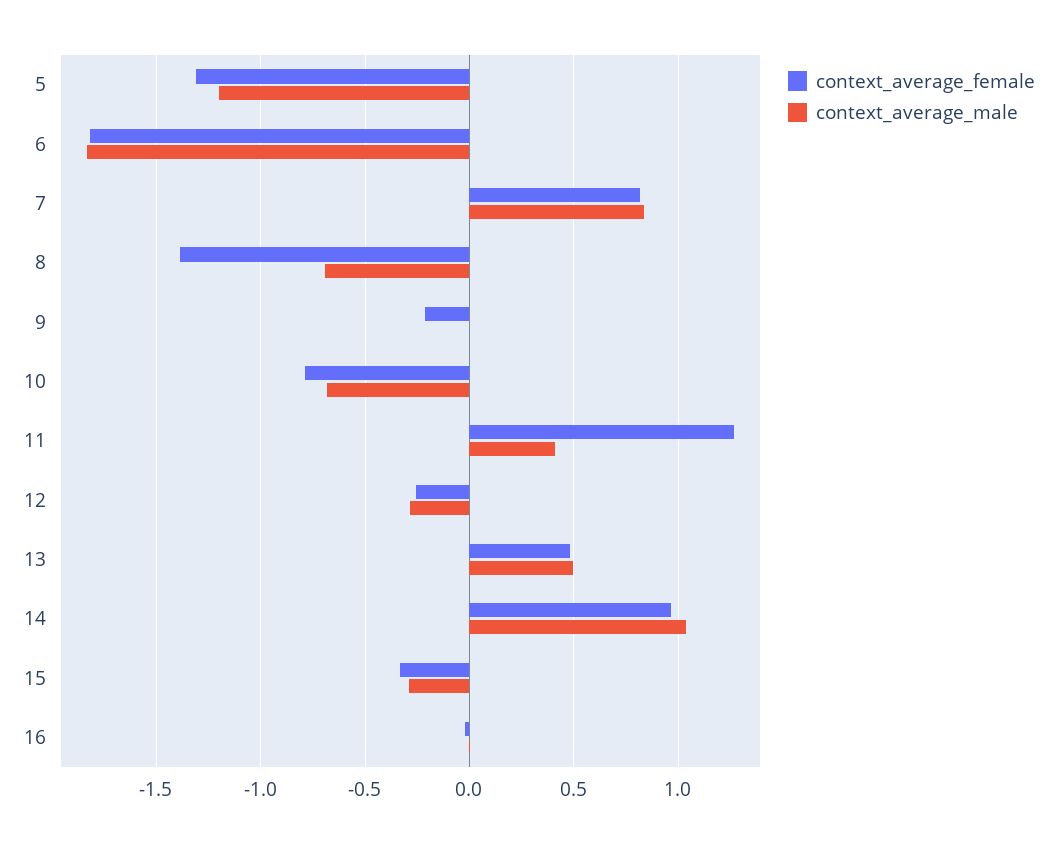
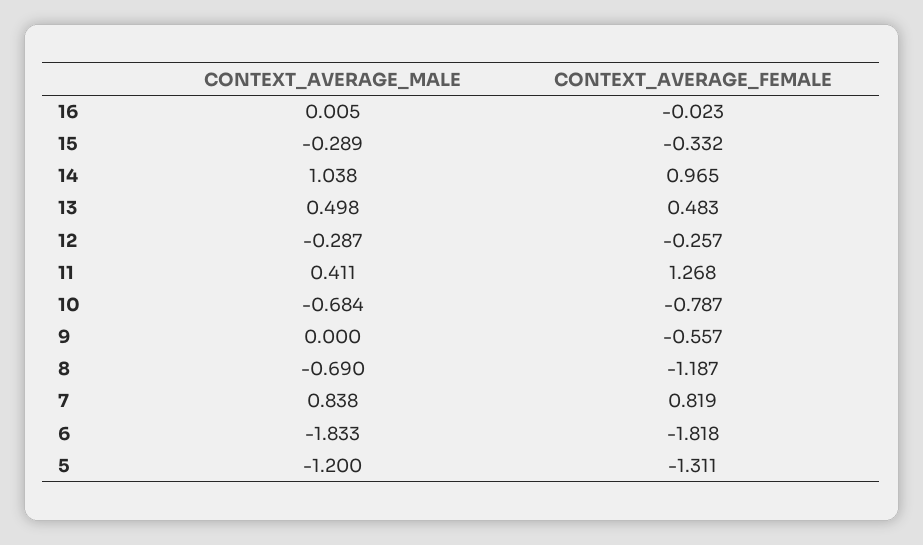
context_average_female, 8: -1.4 -> -1.187
context_average_female, 9: -0.2 -> -0.557

